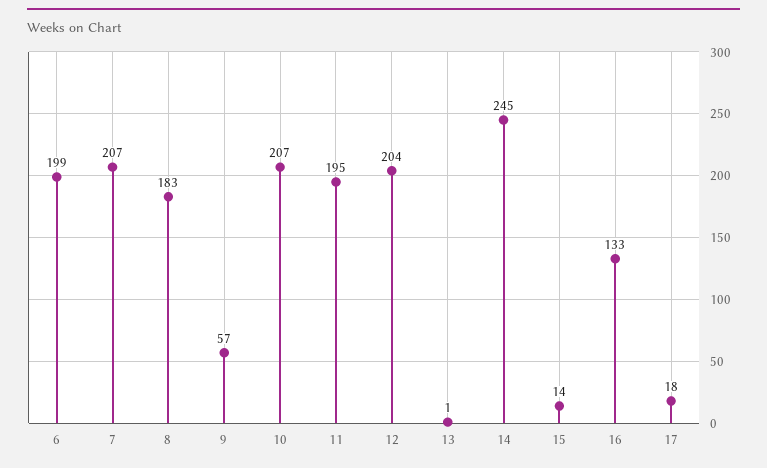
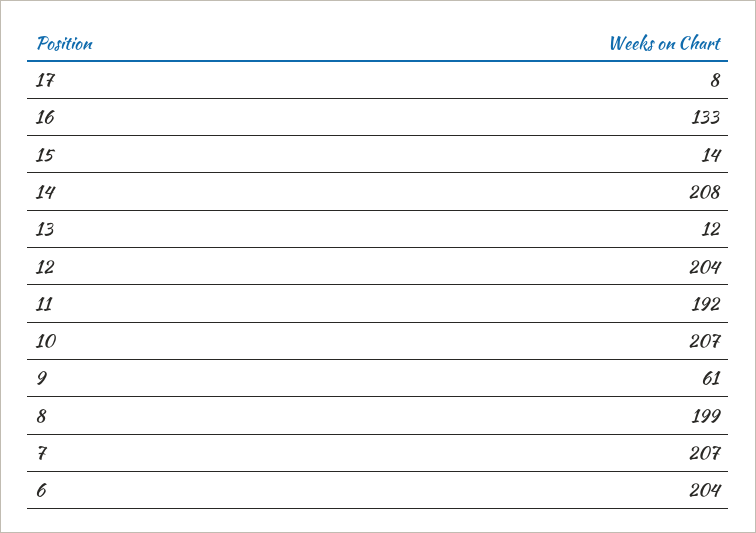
6: 199 -> 204
8: 183 -> 199
9: 57 -> 61
11: 195 -> 192
13: 1 -> 12
14: 245 -> 208
17: 18 -> 8

